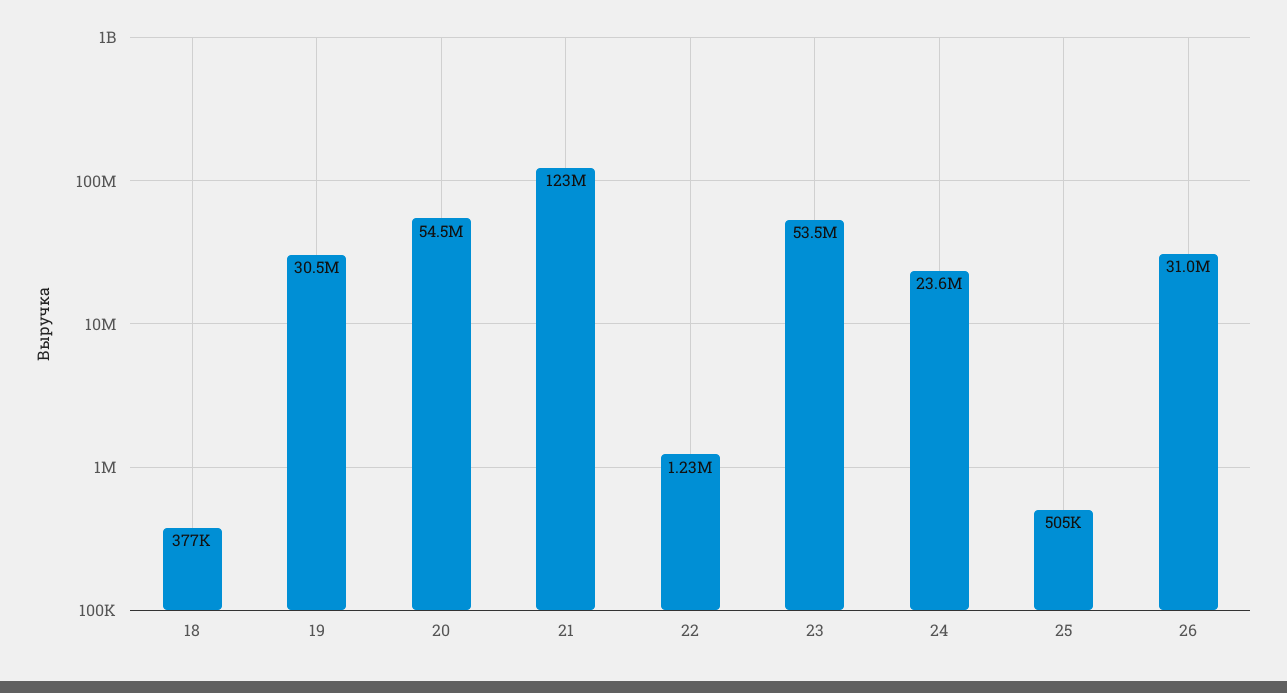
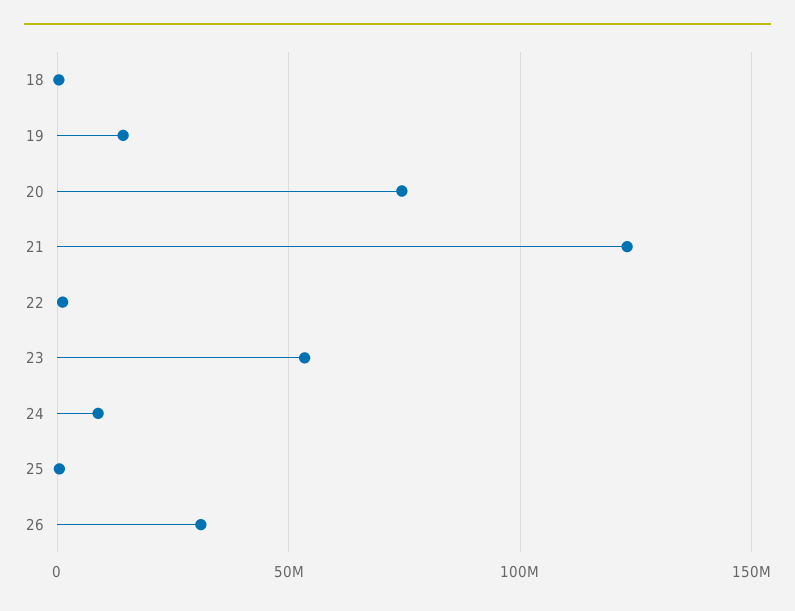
19: 30500000 -> 15000000
20: 54500000 -> 75000000
24: 23600000 -> 10000000

